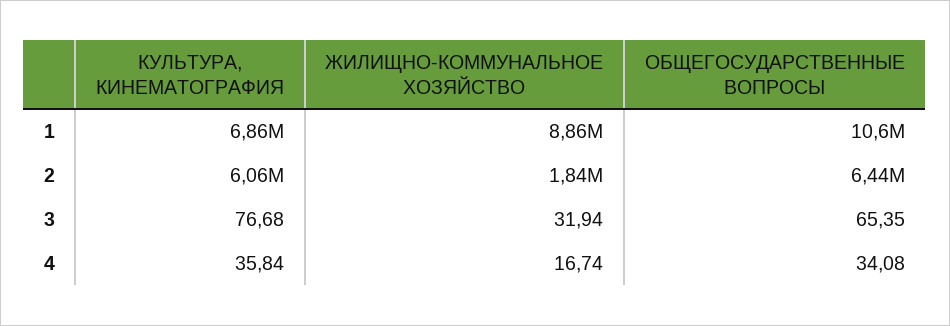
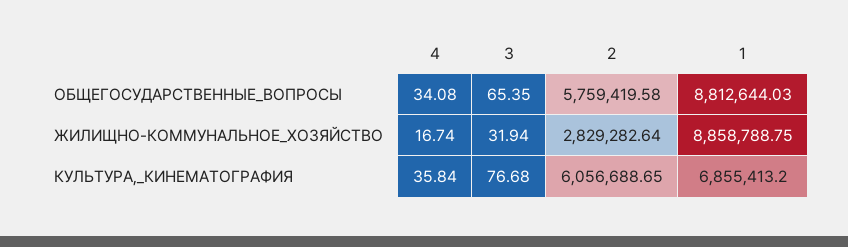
ОБЩЕГОСУДАРСТВЕННЫЕ ВОПРОСЫ, 1: 10600000 -> 8812644.03
ЖИЛИЩНО-КОММУНАЛЬНОЕ ХОЗЯЙСТВО, 2: 1840000 -> 2829282.64
ОБЩЕГОСУДАРСТВЕННЫЕ ВОПРОСЫ, 2: 6440000 -> 5759419.58

